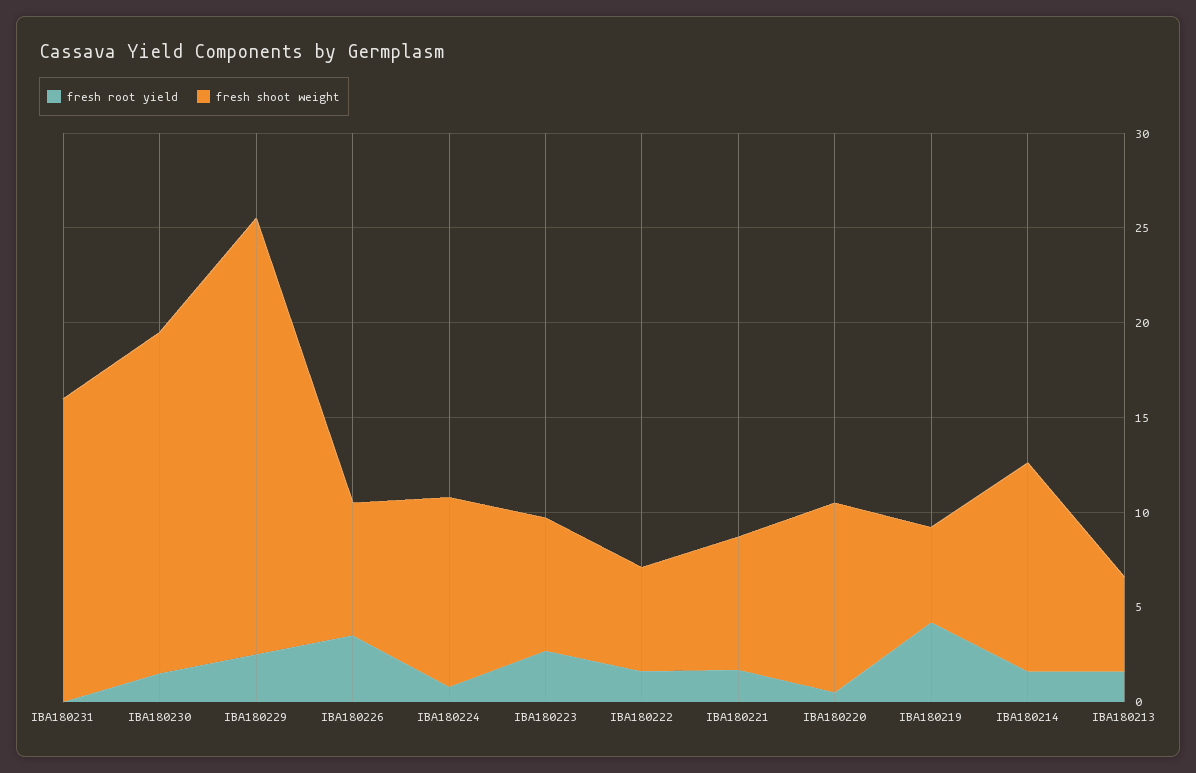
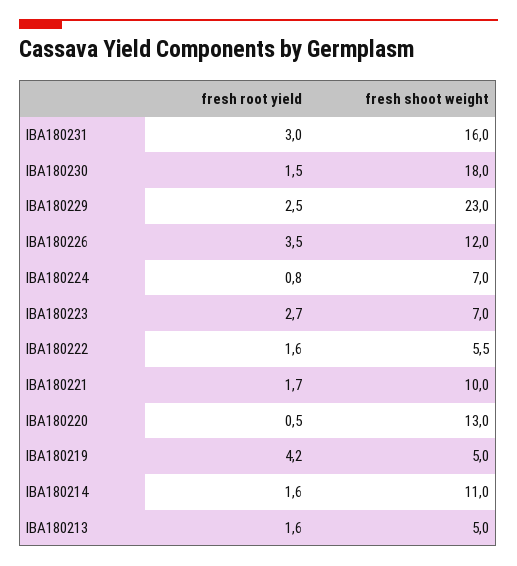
fresh root yield, IBA180231: 0 -> 3
fresh shoot weight, IBA180226: 7 -> 12
fresh shoot weight, IBA180224: 10 -> 7
fresh shoot weight, IBA180221: 7 -> 10
fresh shoot weight, IBA180220: 10 -> 13

